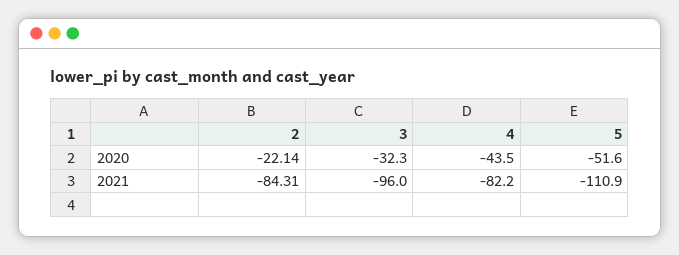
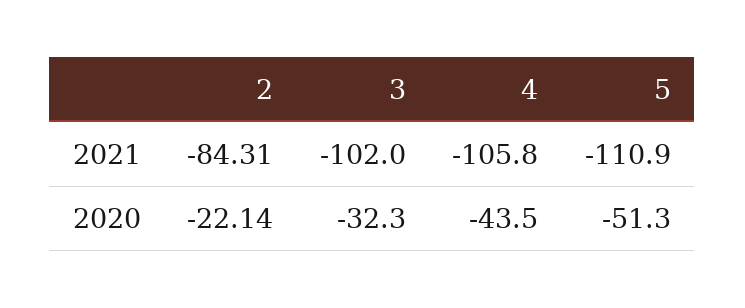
5, 2020: -51.6 -> -51.3
3, 2021: -96 -> -102
4, 2021: -82.2 -> -105.8

